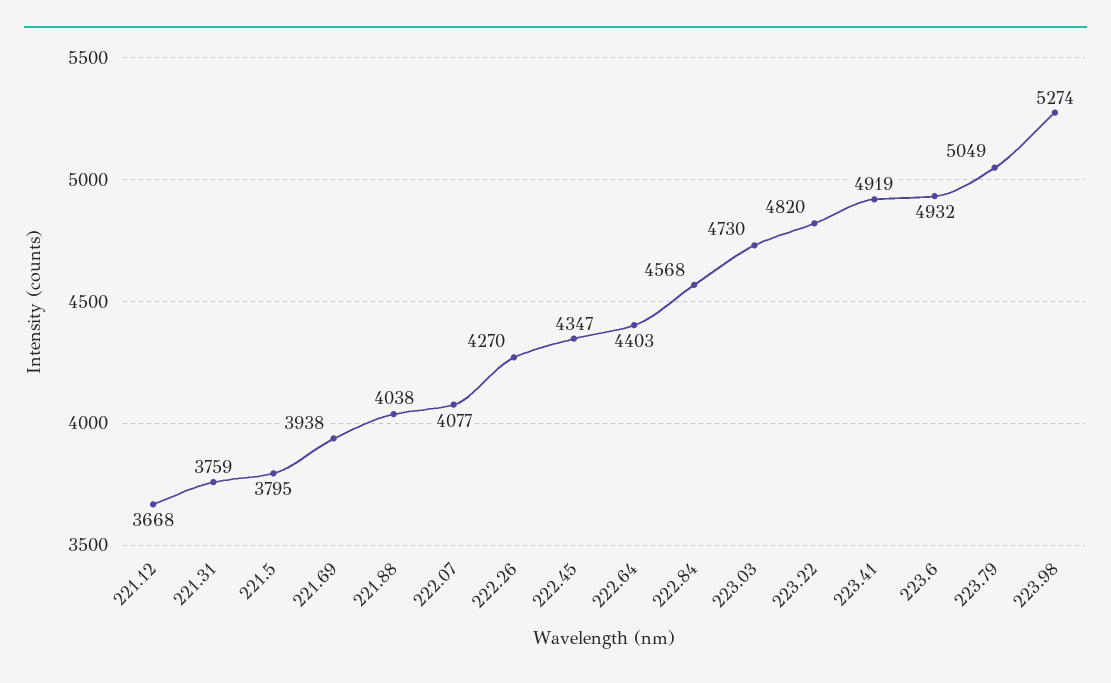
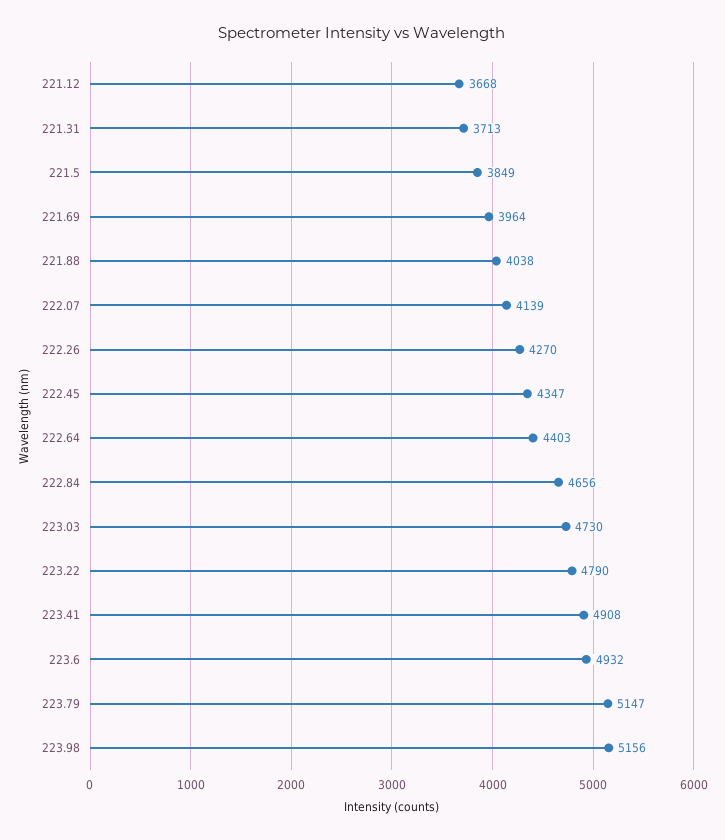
221.31: 3759 -> 3713
221.5: 3795 -> 3849
221.69: 3938 -> 3964
222.07: 4077 -> 4139
222.84: 4568 -> 4656
223.22: 4820 -> 4790
223.41: 4919 -> 4908
223.79: 5049 -> 5147
223.98: 5274 -> 5156

